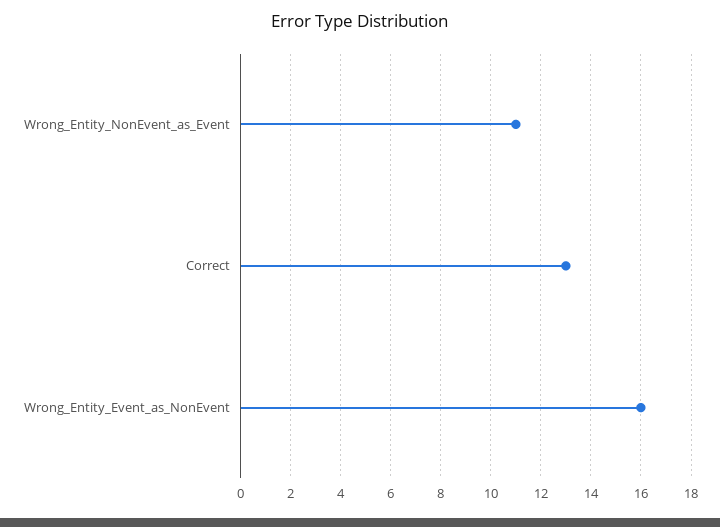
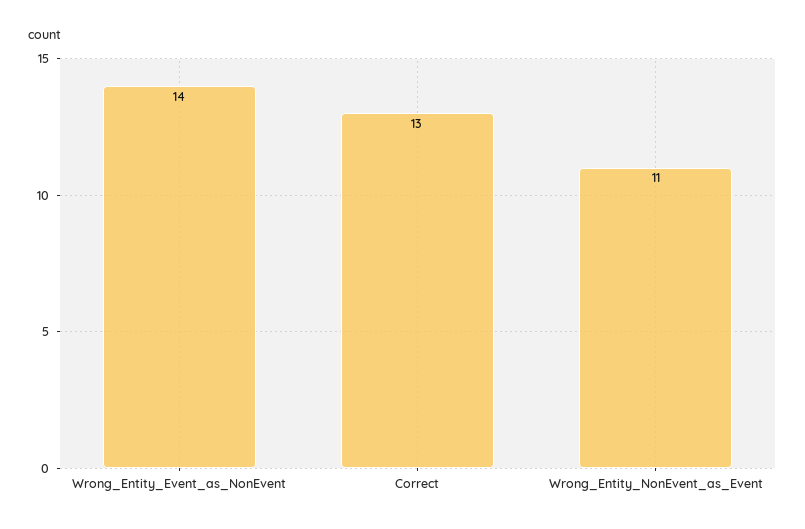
Wrong_Entity_Event_as_NonEvent: 16 -> 14

